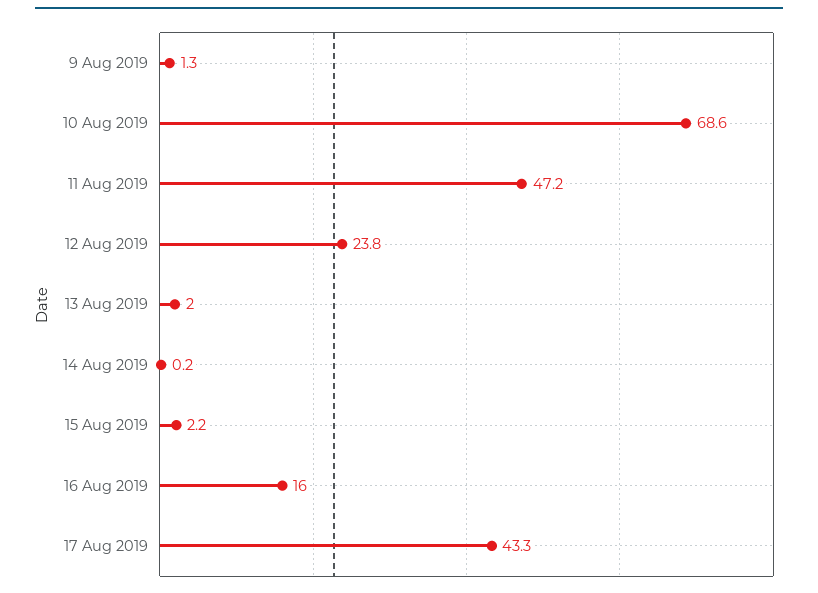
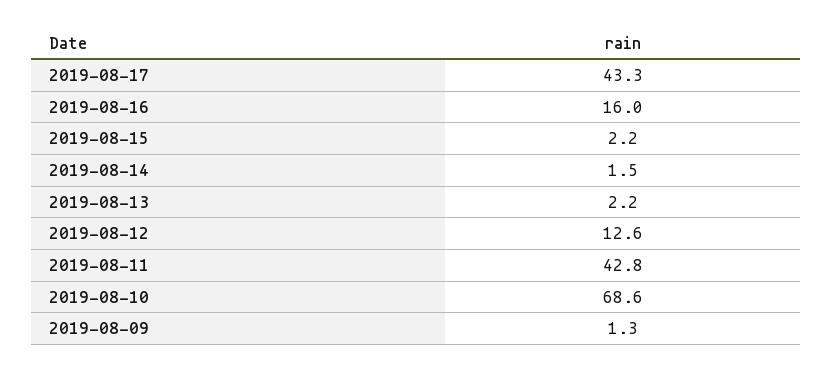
11 Aug 2019: 47.2 -> 42.8
12 Aug 2019: 23.8 -> 12.6
13 Aug 2019: 2 -> 2.2
14 Aug 2019: 0.2 -> 1.5

